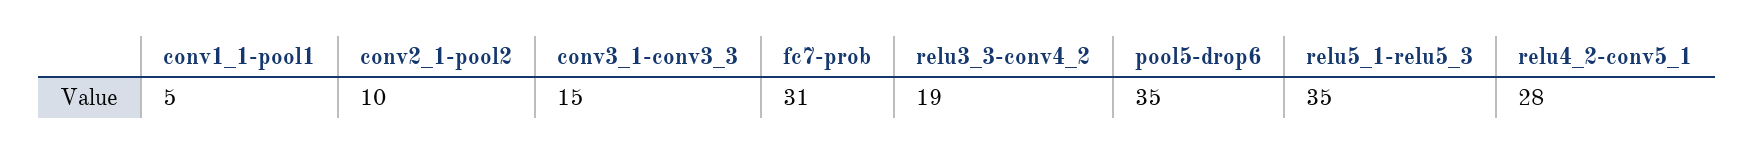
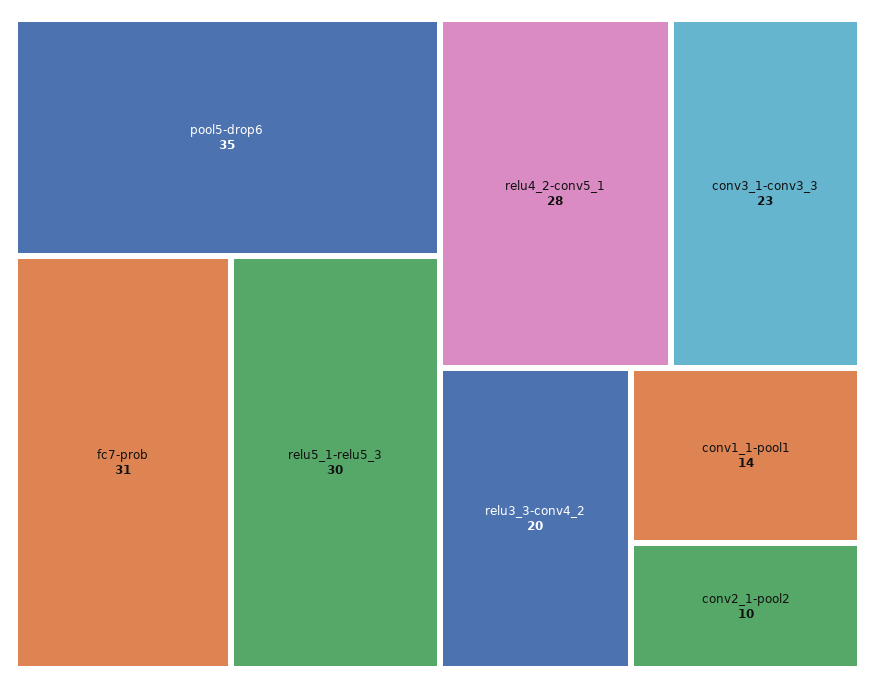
conv1_1-pool1: 5 -> 14
conv3_1-conv3_3: 15 -> 23
relu3_3-conv4_2: 19 -> 20
relu5_1-relu5_3: 35 -> 30

